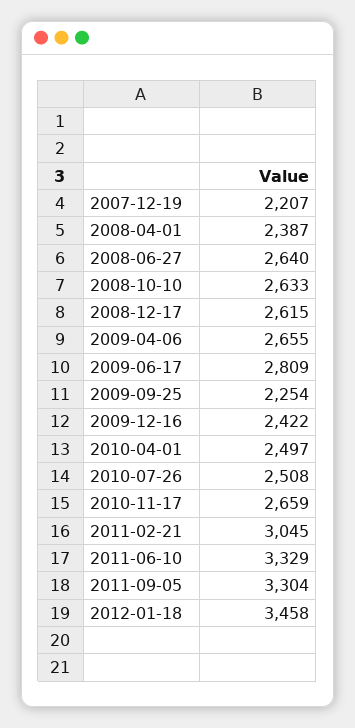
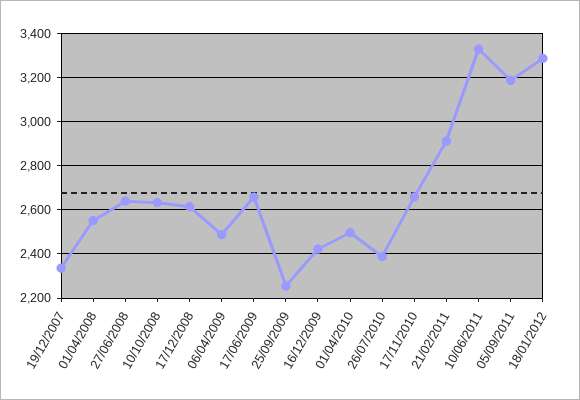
2007-12-19: 2207 -> 2350
2008-04-01: 2387 -> 2550
2009-04-06: 2655 -> 2500
2009-06-17: 2809 -> 2650
2010-07-26: 2508 -> 2400
2011-02-21: 3045 -> 2900
2011-09-05: 3304 -> 3200
2012-01-18: 3458 -> 3300

